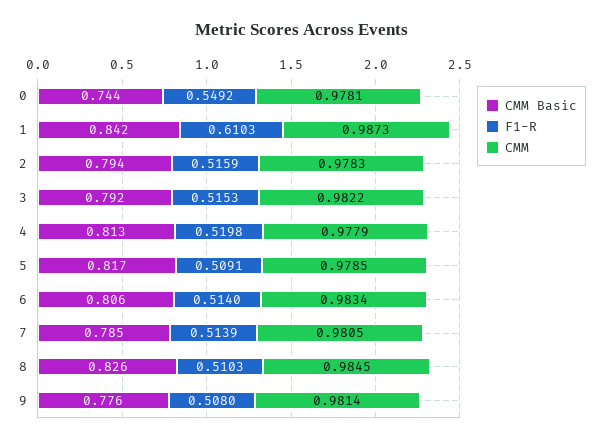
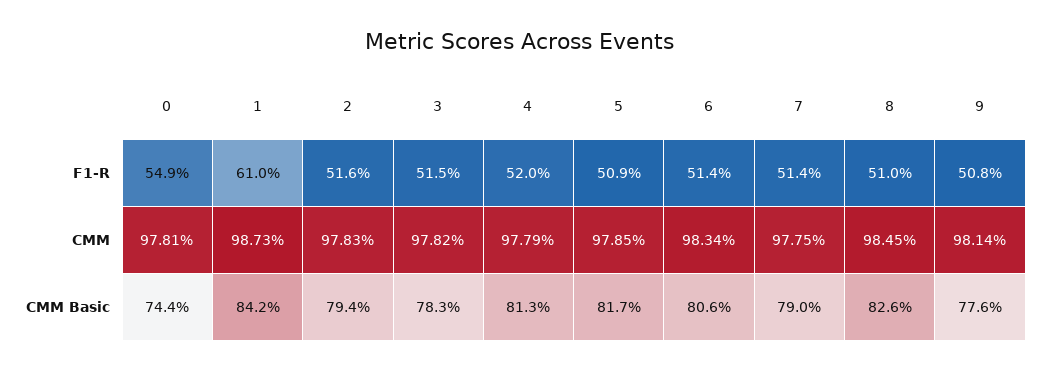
CMM Basic, 3: 0.792 -> 0.783
CMM, 3: 0.9822 -> 0.9782
CMM Basic, 7: 0.785 -> 0.79
CMM, 7: 0.9805 -> 0.9775

